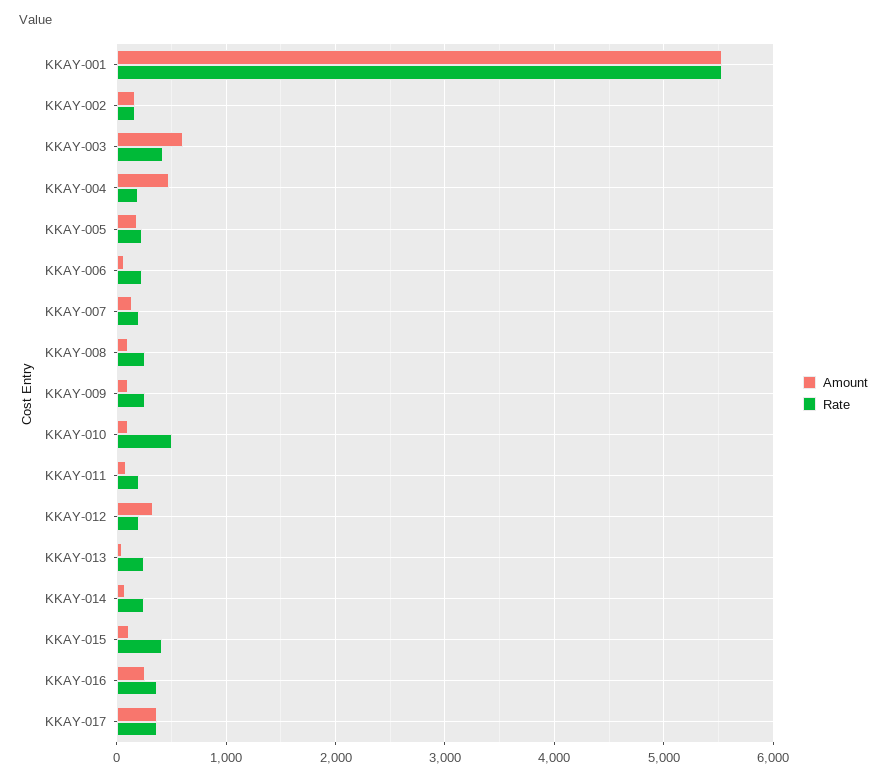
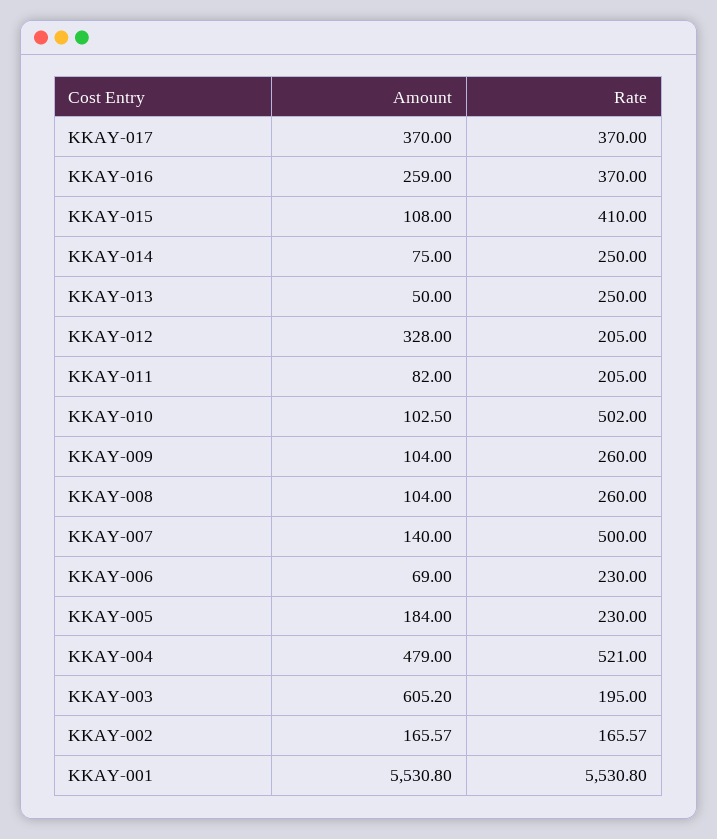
Rate, KKAY-003: 400 -> 195
Rate, KKAY-004: 200 -> 521
Rate, KKAY-007: 200 -> 500

